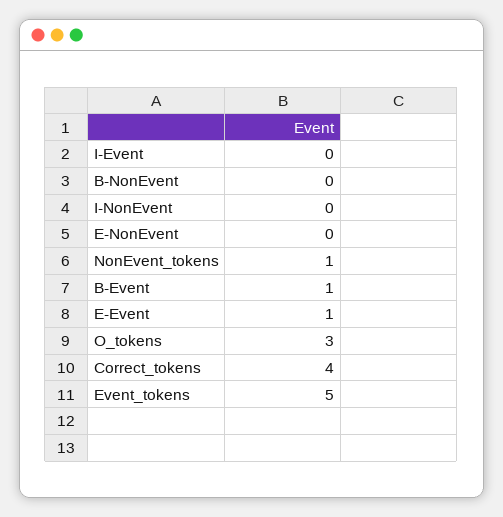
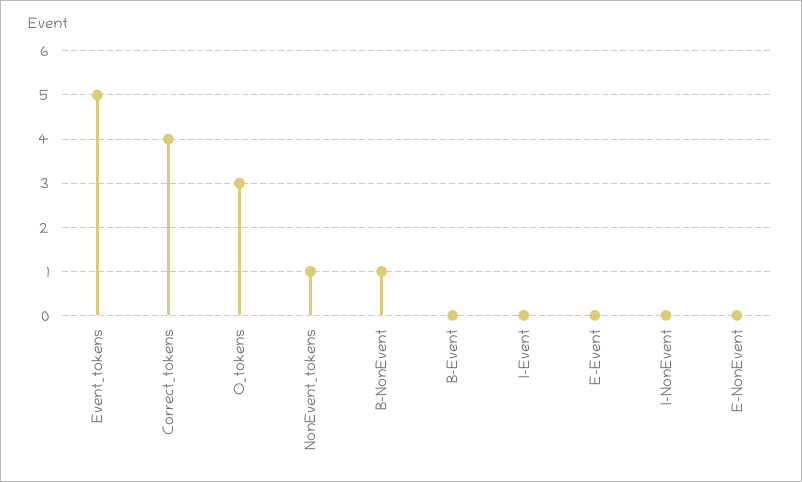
B-NonEvent: 0 -> 1
B-Event: 1 -> 0
E-Event: 1 -> 0

